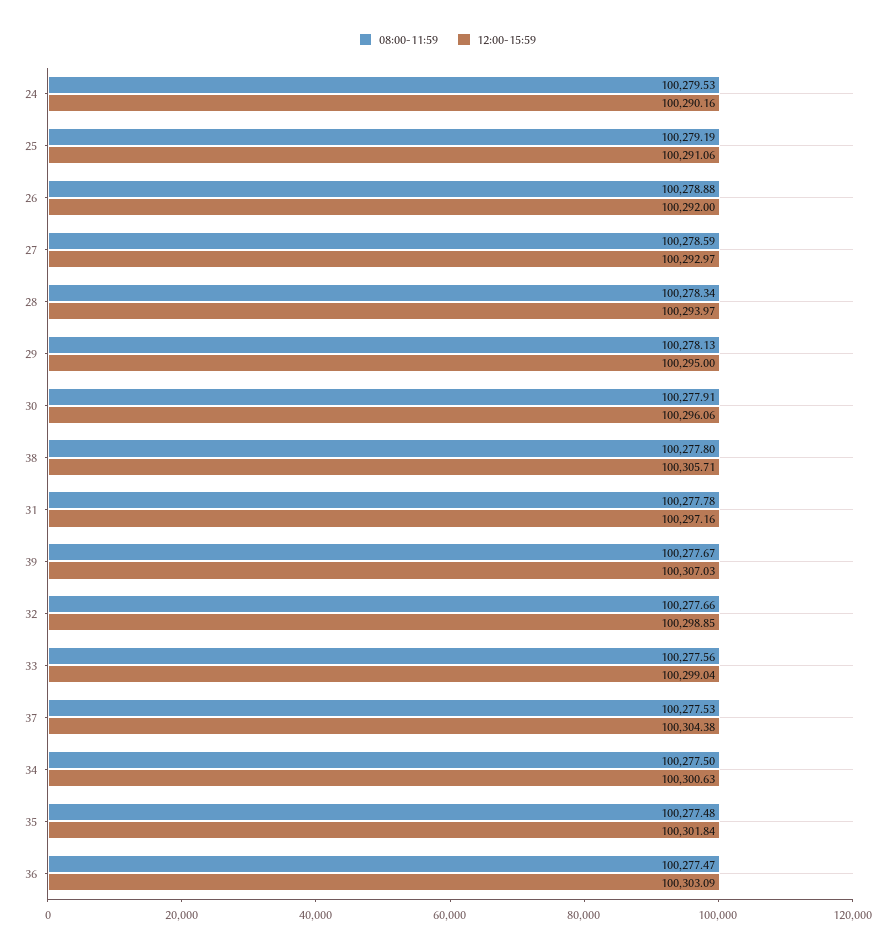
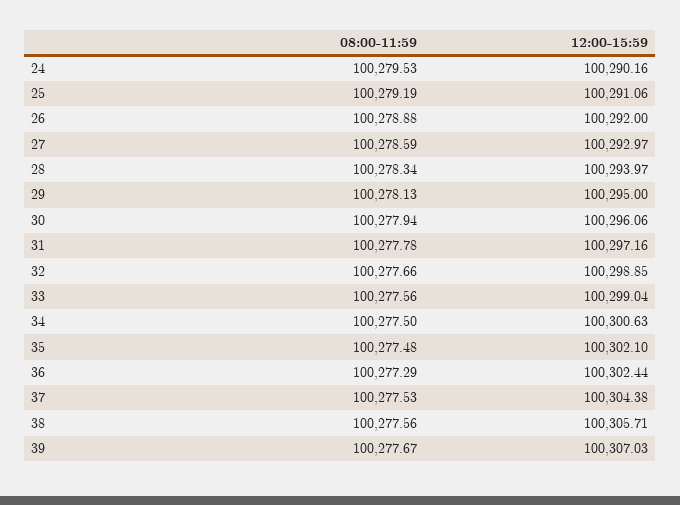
08:00-11:59, 30: 100277.91 -> 100277.94
08:00-11:59, 38: 100277.8 -> 100277.56
12:00-15:59, 35: 100301.84 -> 100302.1
08:00-11:59, 36: 100277.47 -> 100277.29
12:00-15:59, 36: 100303.09 -> 100302.44

